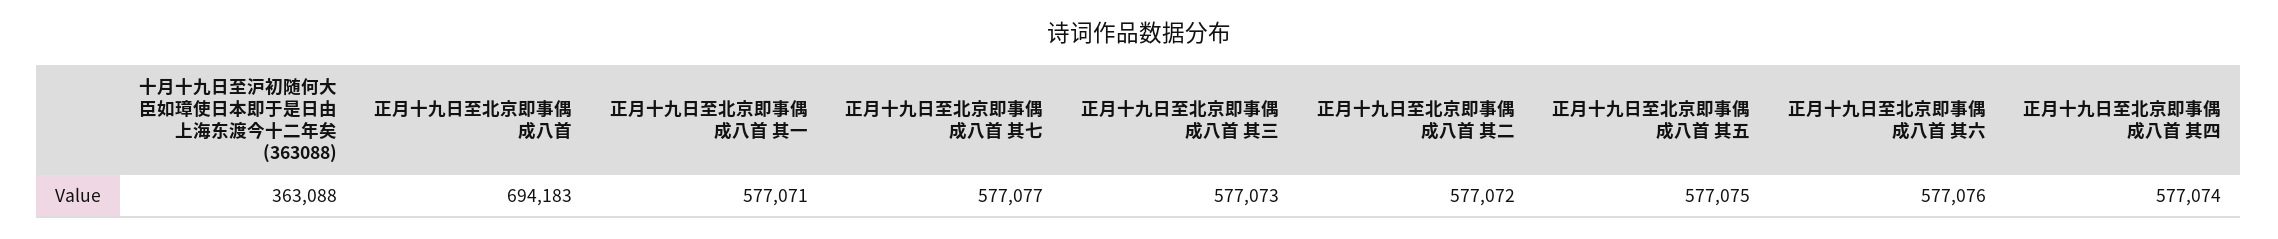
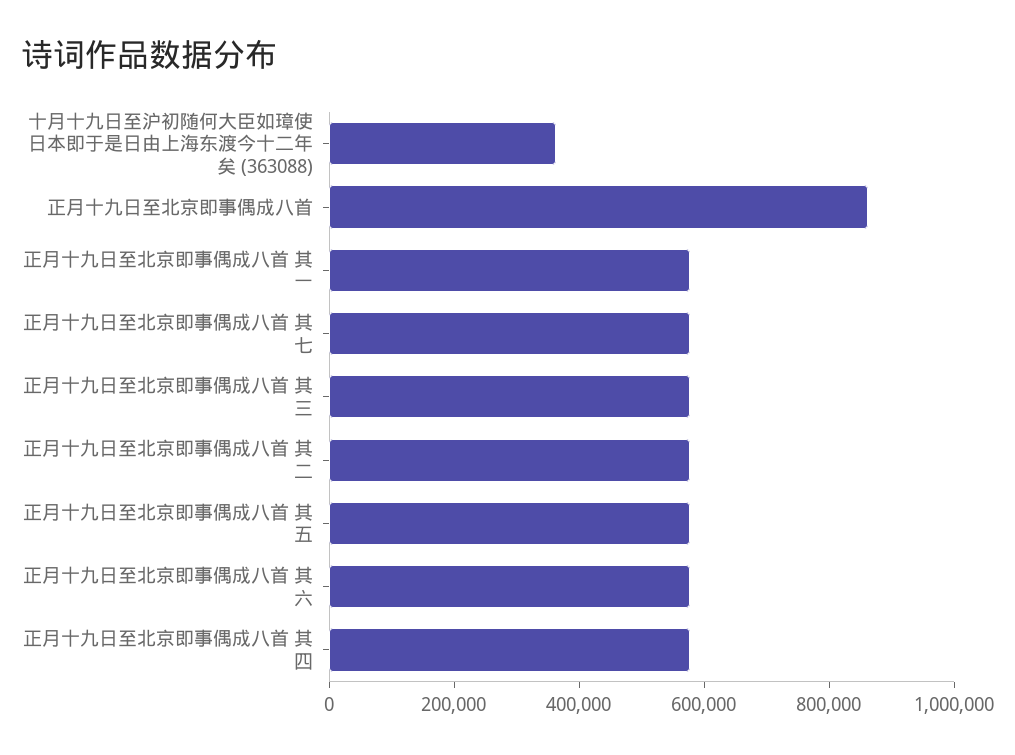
正月十九日至北京即事偶成八首: 694183 -> 850000

